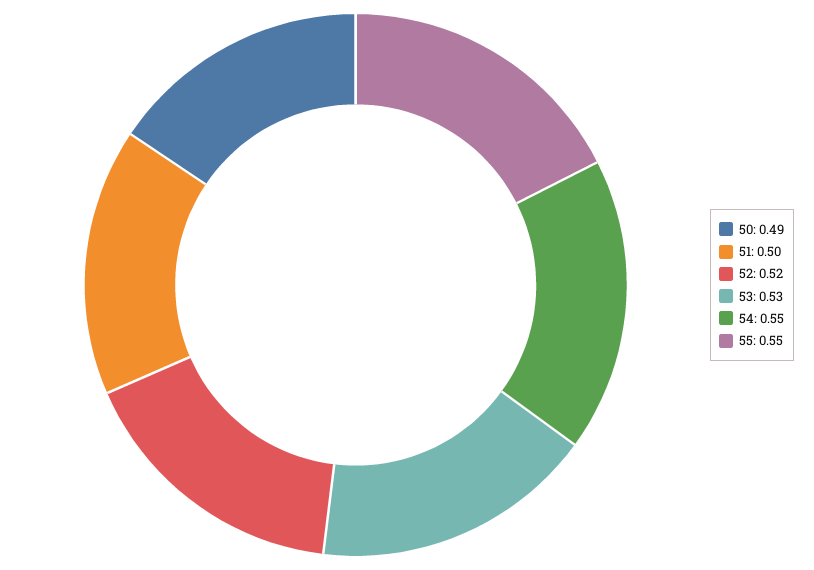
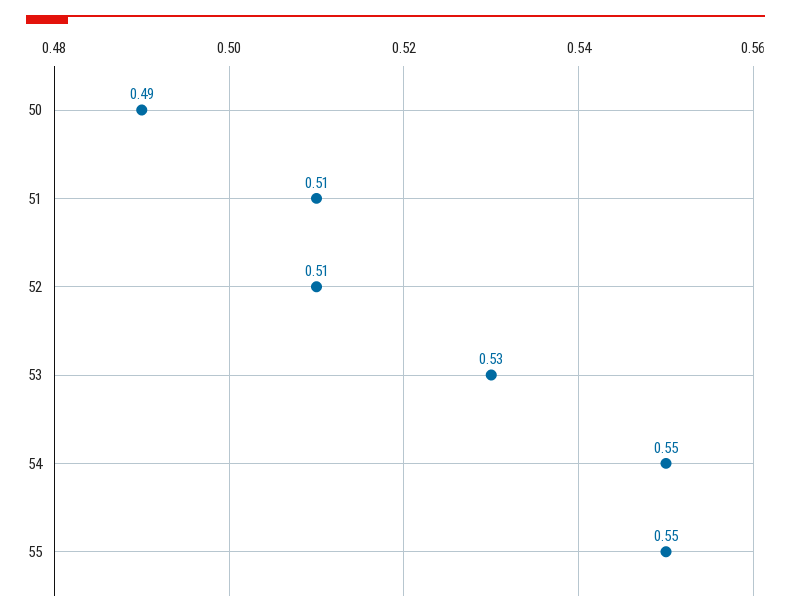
51: 0.5 -> 0.51
52: 0.52 -> 0.51

